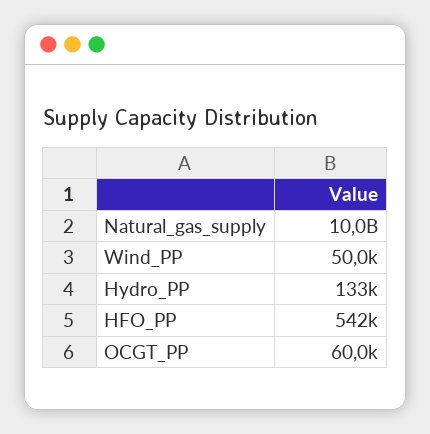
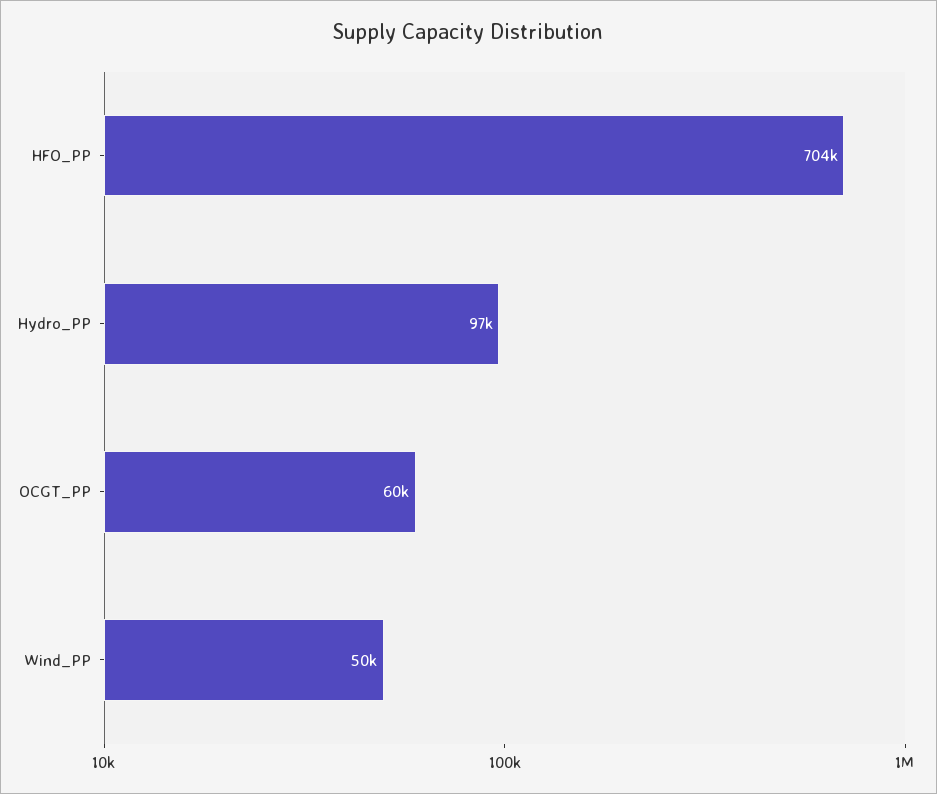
Natural_gas_supply: 10000000000 -> none
Hydro_PP: 133000 -> 97000
HFO_PP: 542000 -> 704000

